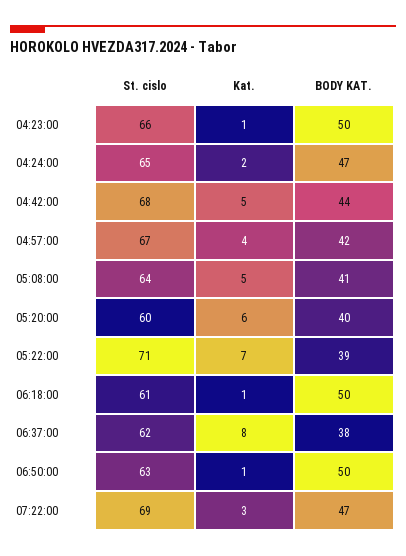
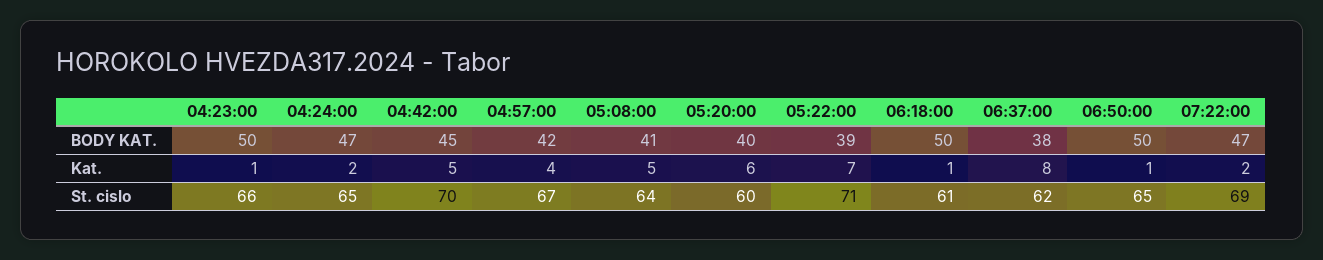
St. cislo, 04:42:00: 68 -> 70
BODY KAT., 04:42:00: 44 -> 45
St. cislo, 06:50:00: 63 -> 65
Kat., 07:22:00: 3 -> 2

